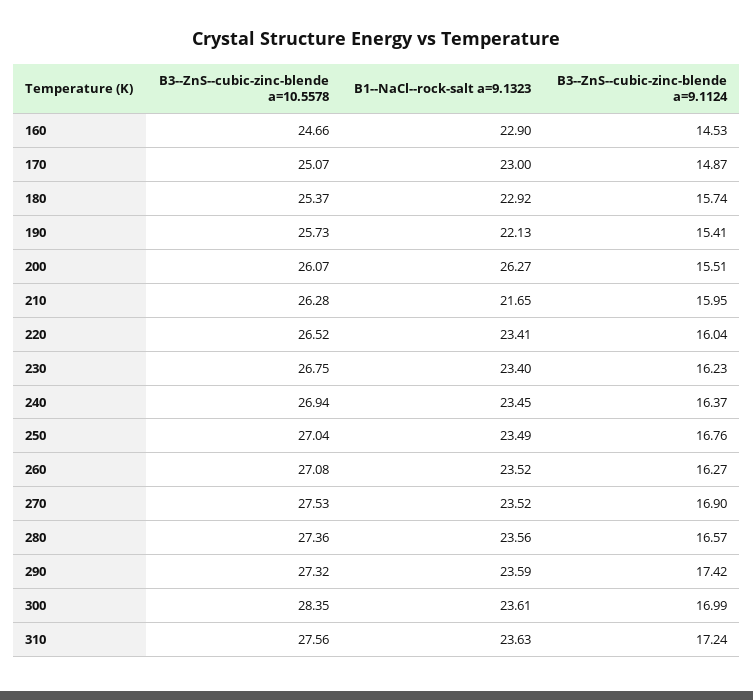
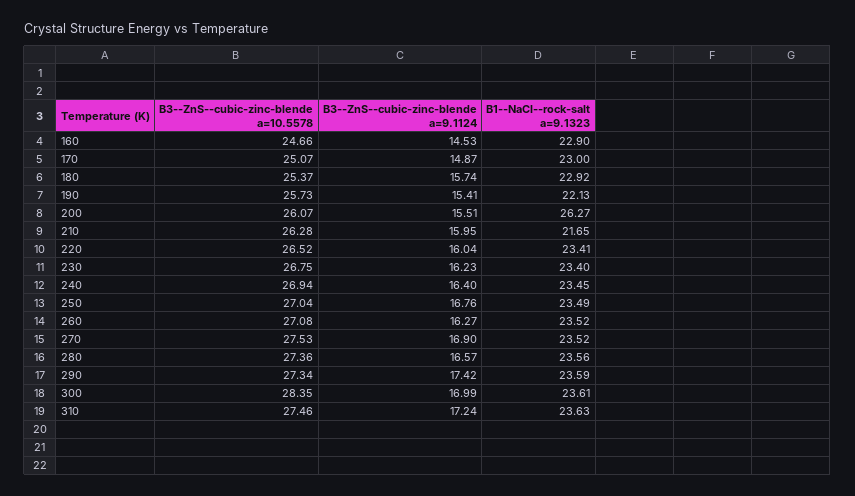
B3--ZnS--cubic-zinc-blende a=9.1124, 240: 16.37 -> 16.4
B3--ZnS--cubic-zinc-blende a=10.5578, 290: 27.32 -> 27.34
B3--ZnS--cubic-zinc-blende a=10.5578, 310: 27.56 -> 27.46

